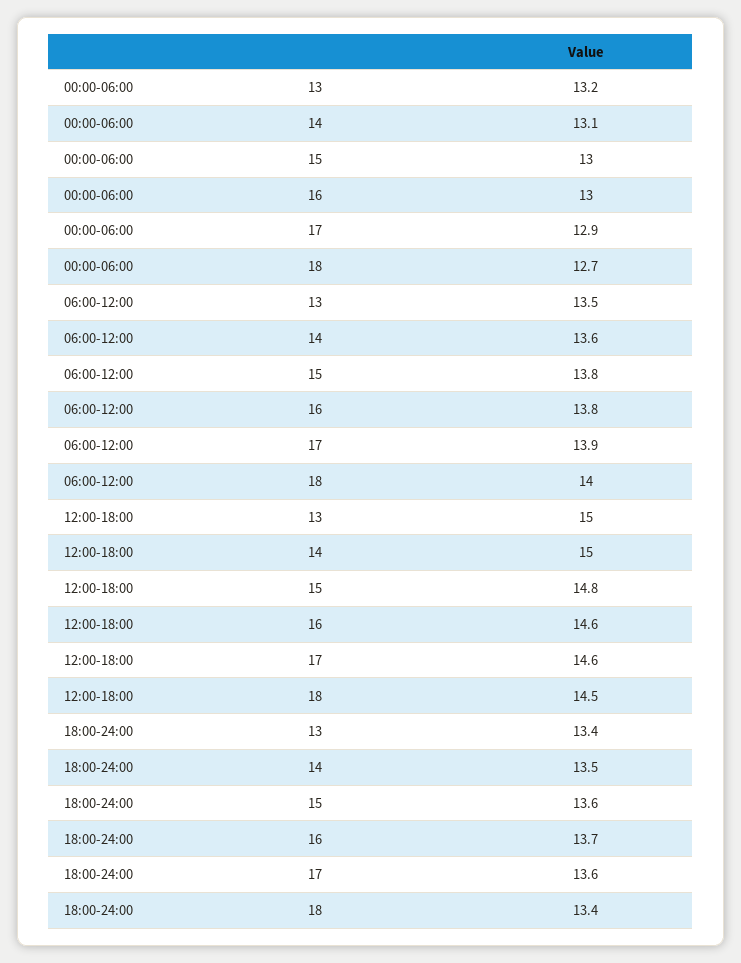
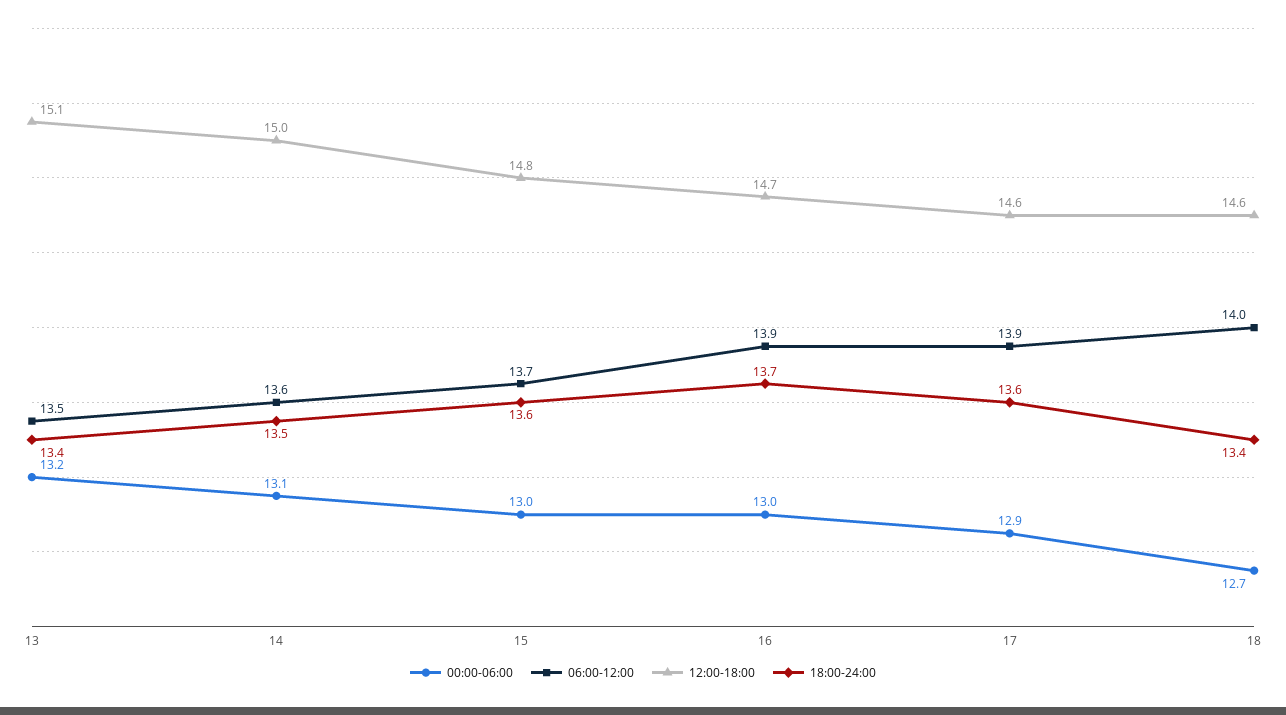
06:00-12:00, 15: 13.8 -> 13.7
06:00-12:00, 16: 13.8 -> 13.9
12:00-18:00, 13: 15 -> 15.1
12:00-18:00, 16: 14.6 -> 14.7
12:00-18:00, 18: 14.5 -> 14.6

